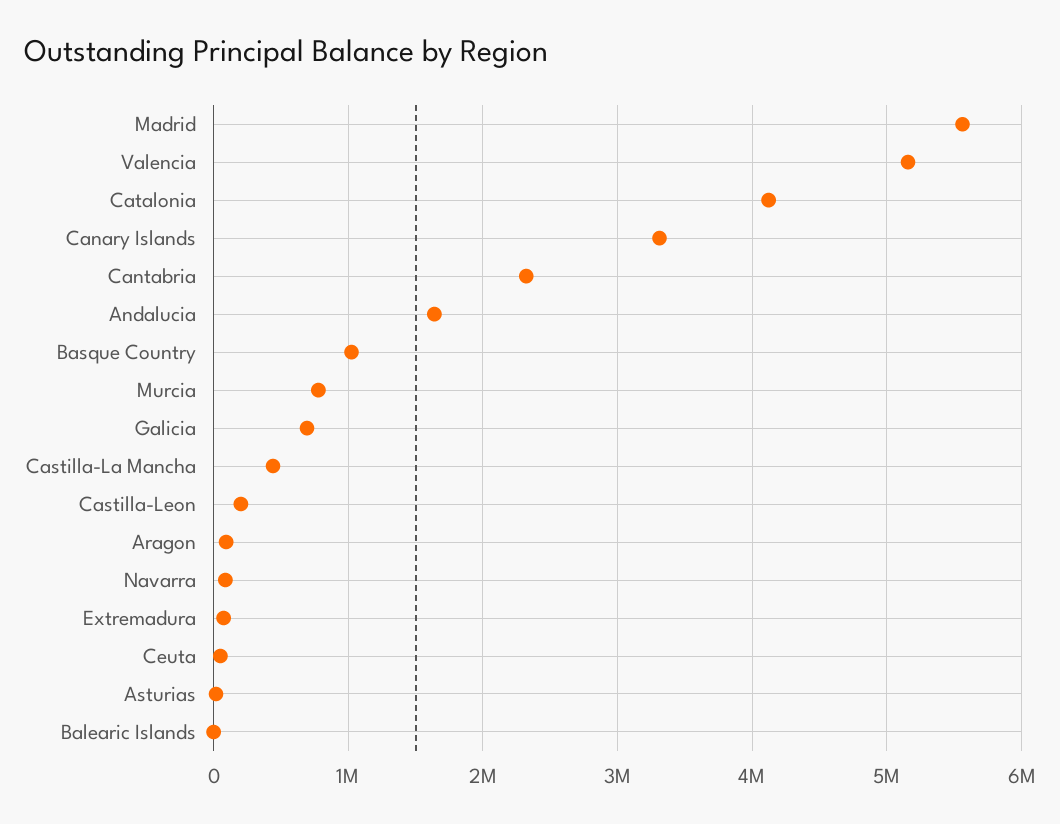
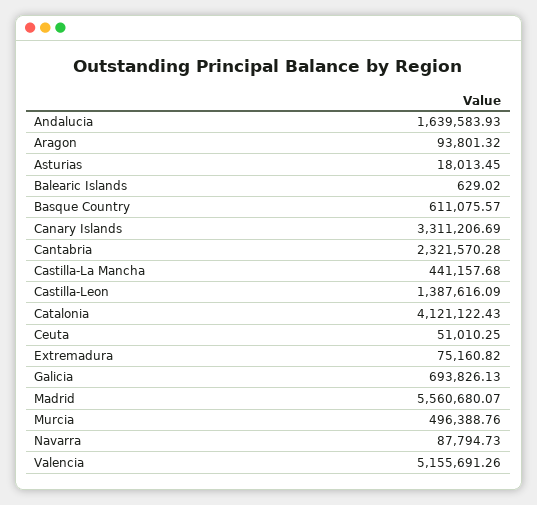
Basque Country: 1000000 -> 611075.57
Murcia: 800000 -> 496388.76
Castilla-Leon: 200000 -> 1387616.09

